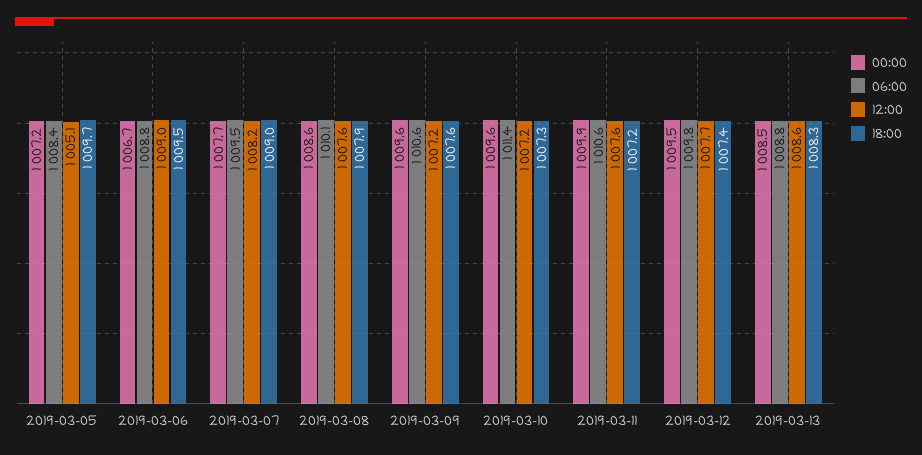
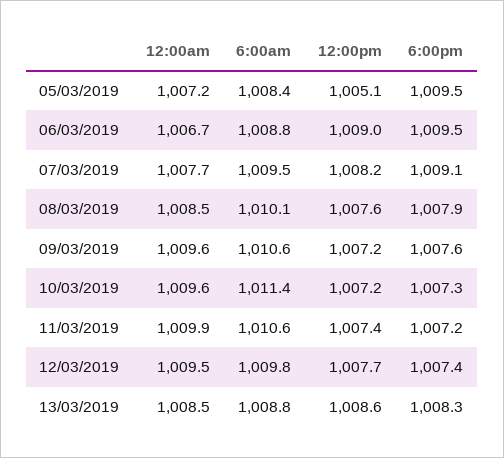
18:00, 2019-03-05: 1009.7 -> 1009.5
18:00, 2019-03-07: 1009 -> 1009.1
00:00, 2019-03-08: 1008.6 -> 1008.5
12:00, 2019-03-11: 1007.6 -> 1007.4

